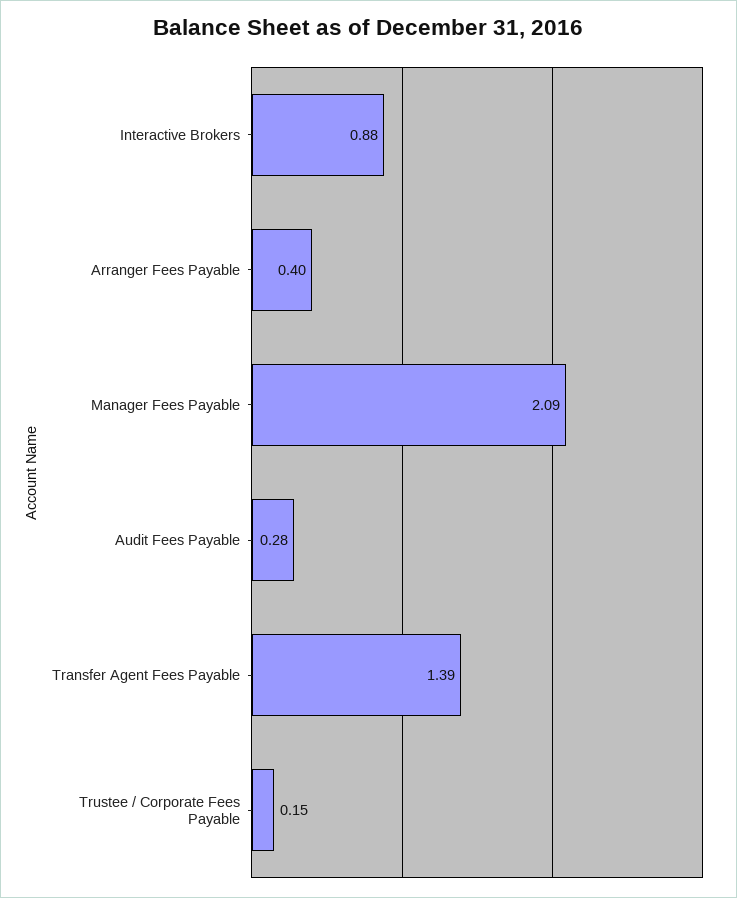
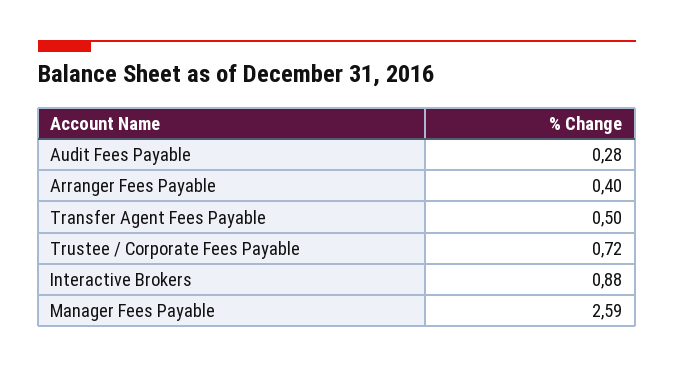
Manager Fees Payable: 2.09 -> 2.59
Transfer Agent Fees Payable: 1.39 -> 0.5
Trustee / Corporate Fees Payable: 0.15 -> 0.72

